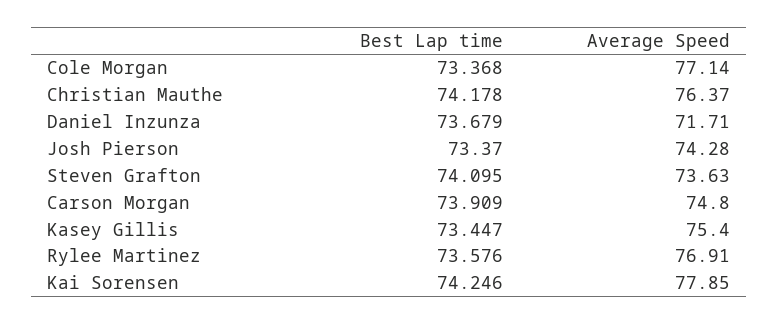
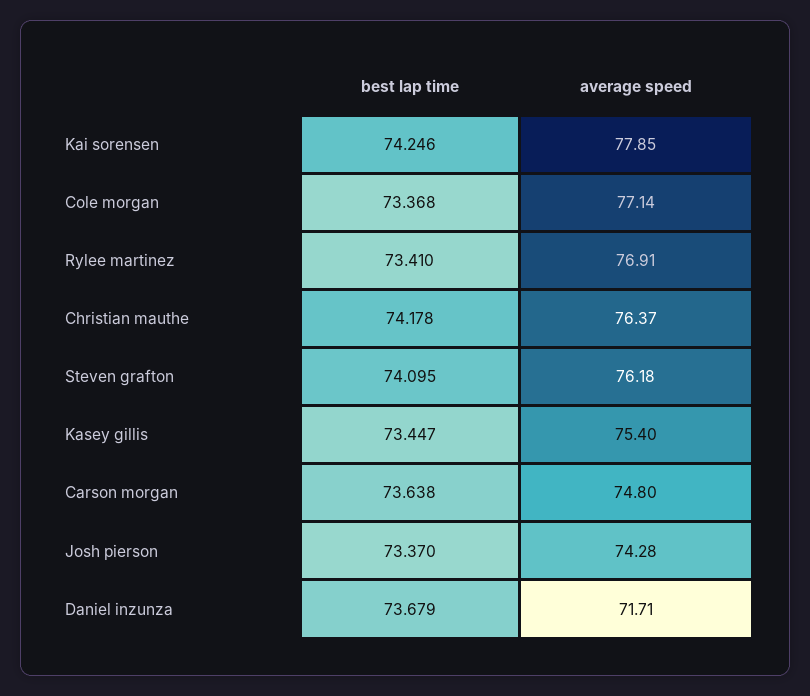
Average Speed, Steven Grafton: 73.63 -> 76.18
Best Lap time, Carson Morgan: 73.909 -> 73.638
Best Lap time, Rylee Martinez: 73.576 -> 73.41

